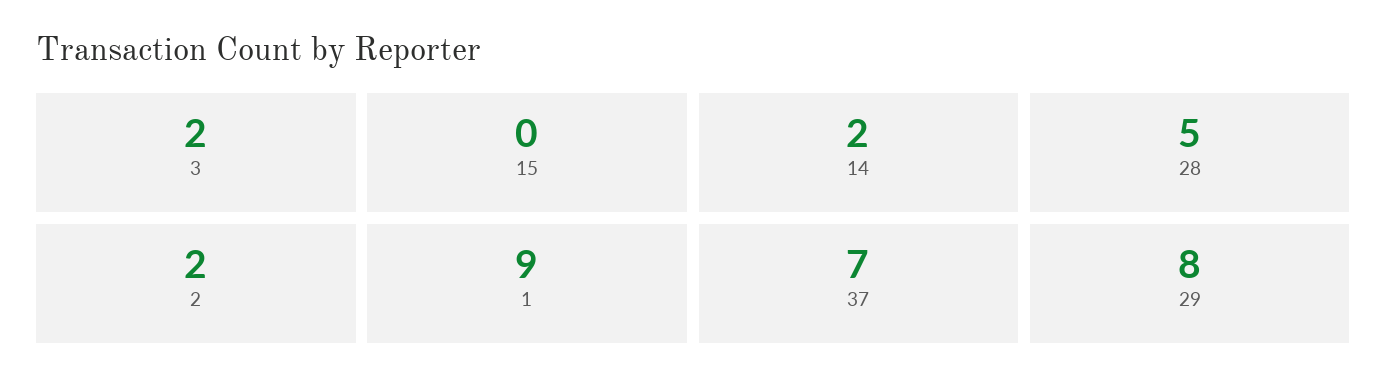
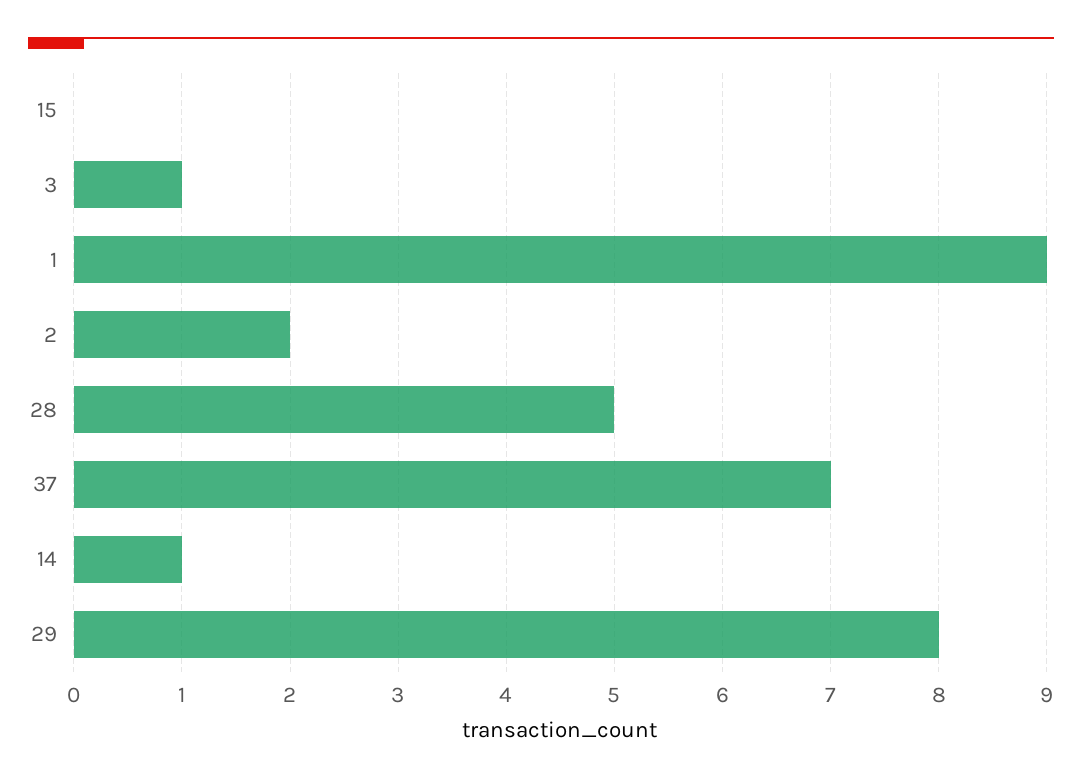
3: 2 -> 1
14: 2 -> 1

